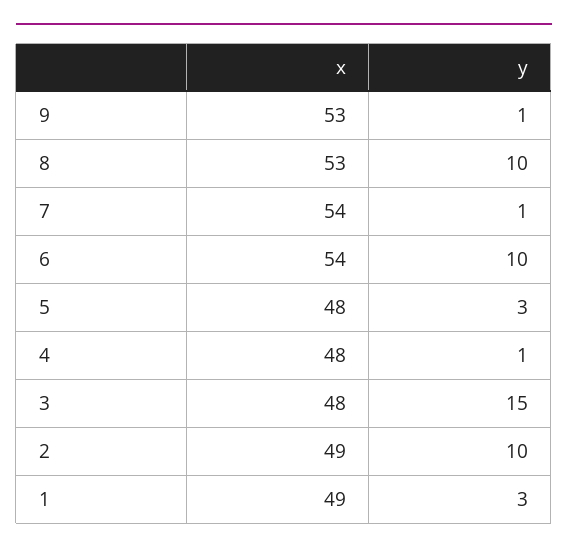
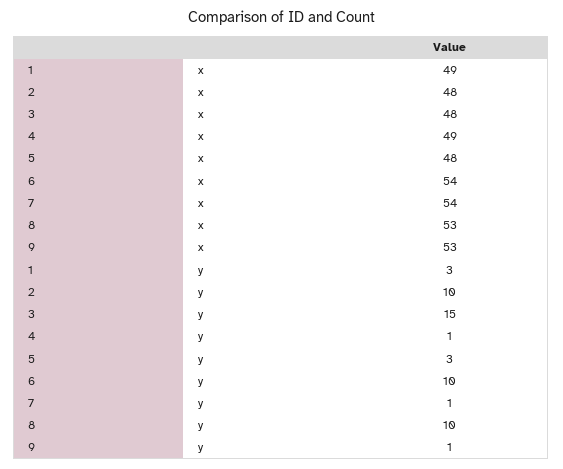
x, 4: 48 -> 49
x, 2: 49 -> 48

